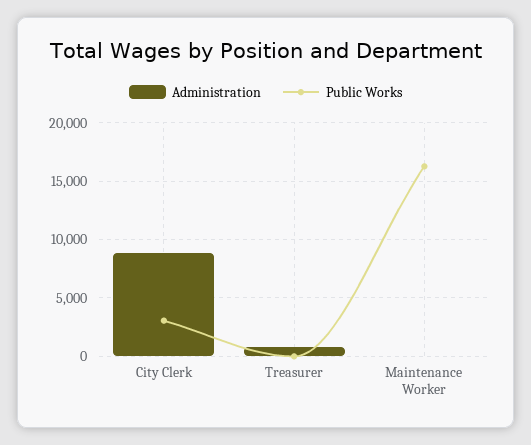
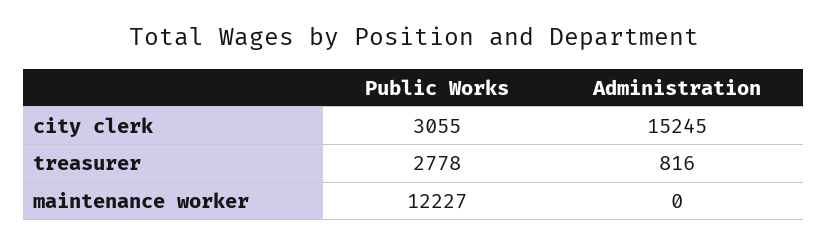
Administration, City Clerk: 9000 -> 15245
Public Works, Treasurer: 0 -> 2778
Public Works, Maintenance Worker: 16000 -> 12227

